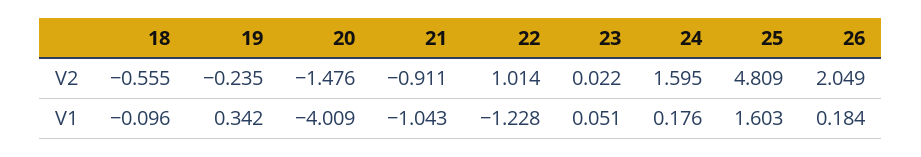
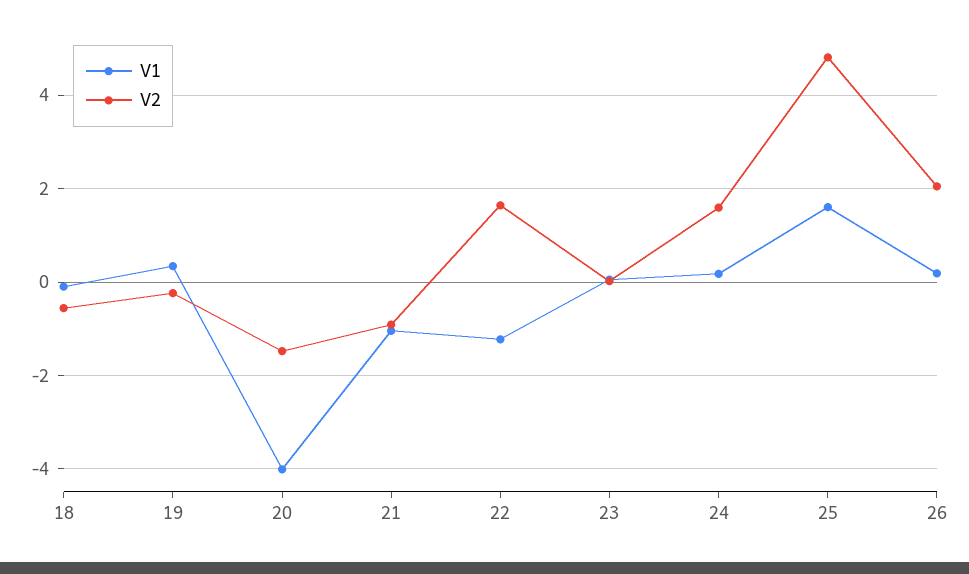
V2, 22: 1.014 -> 1.6

